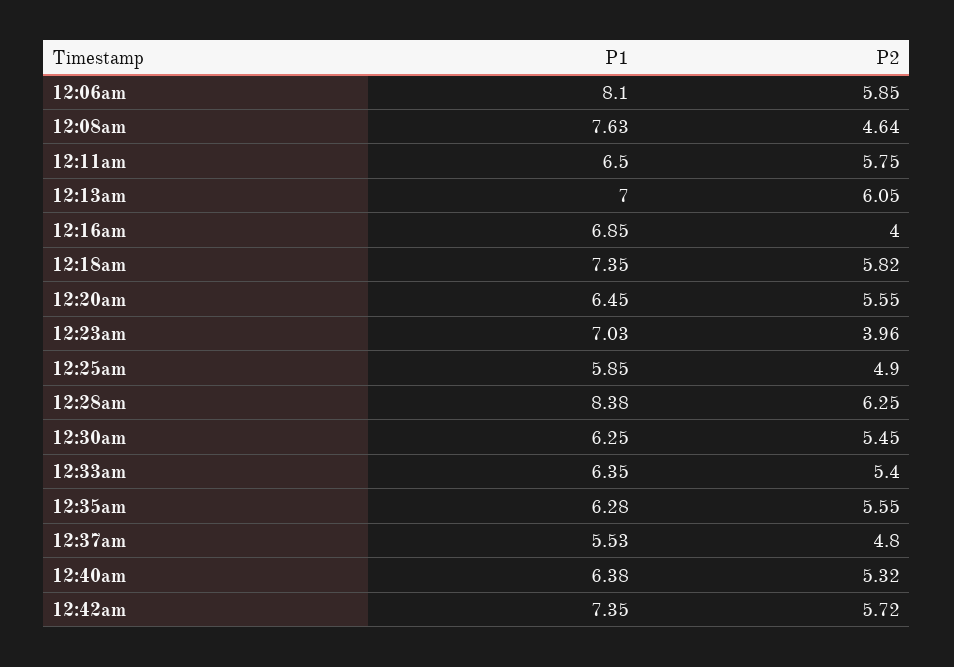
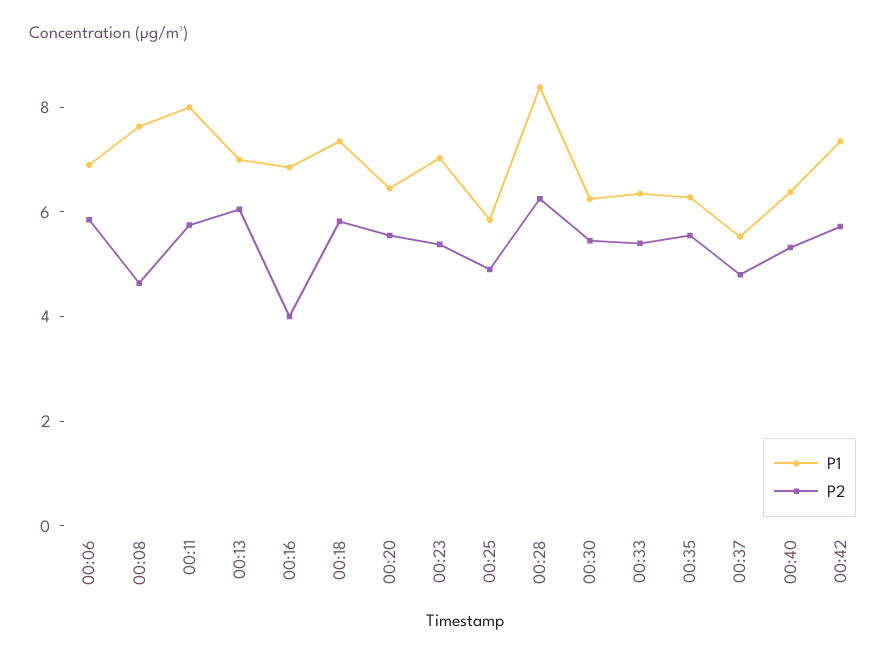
P1, 12:06am: 8.1 -> 7
P1, 12:11am: 6.5 -> 8
P2, 12:23am: 3.96 -> 5.5

